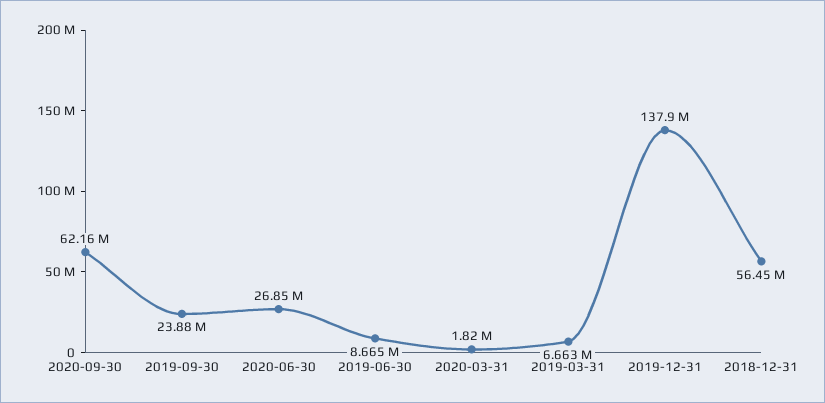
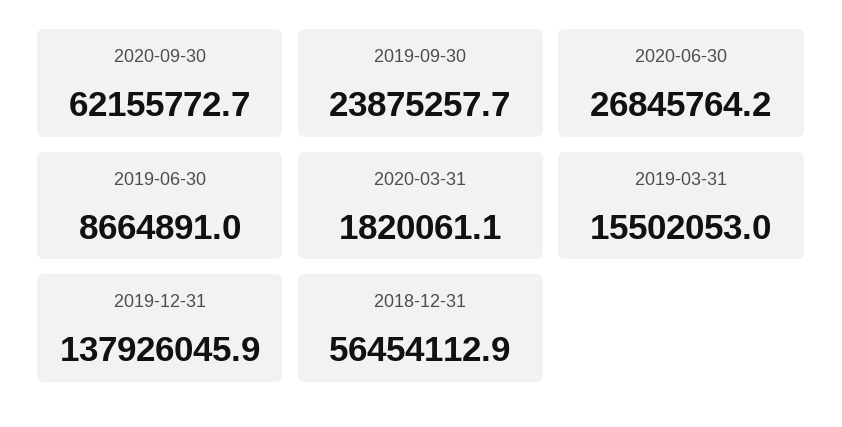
2019-03-31: 6663000 -> 15502053

